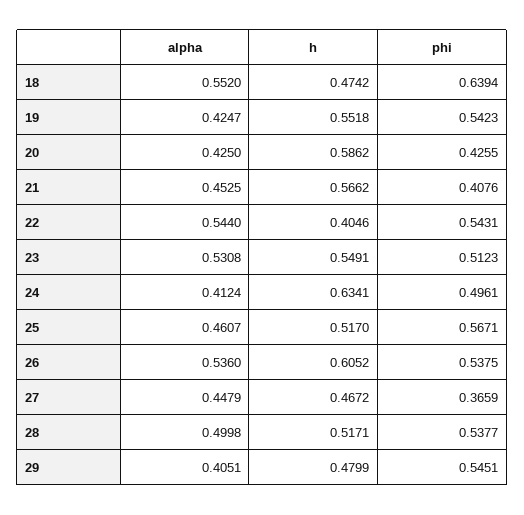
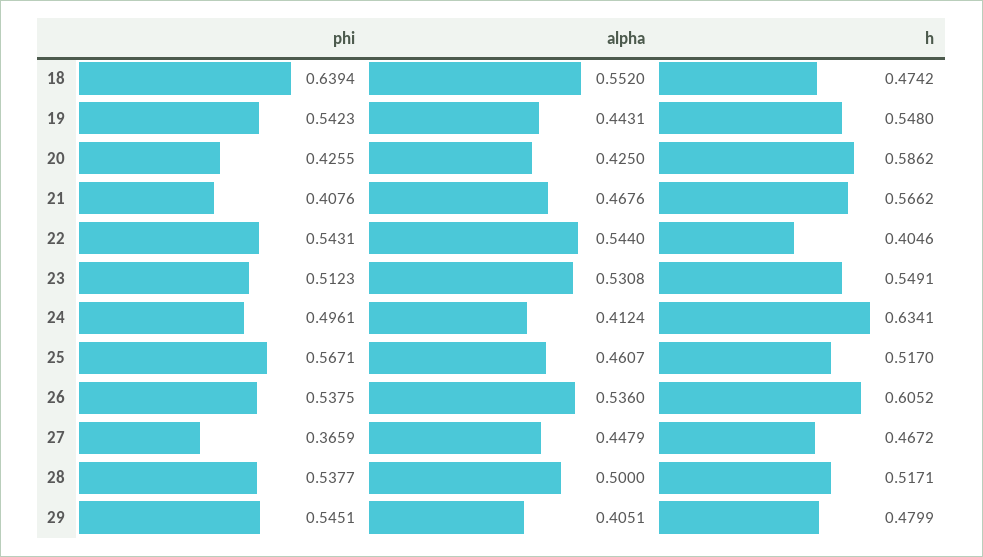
alpha, 19: 0.4247 -> 0.4431
h, 19: 0.5518 -> 0.548
alpha, 21: 0.4525 -> 0.4676
alpha, 28: 0.4998 -> 0.5

